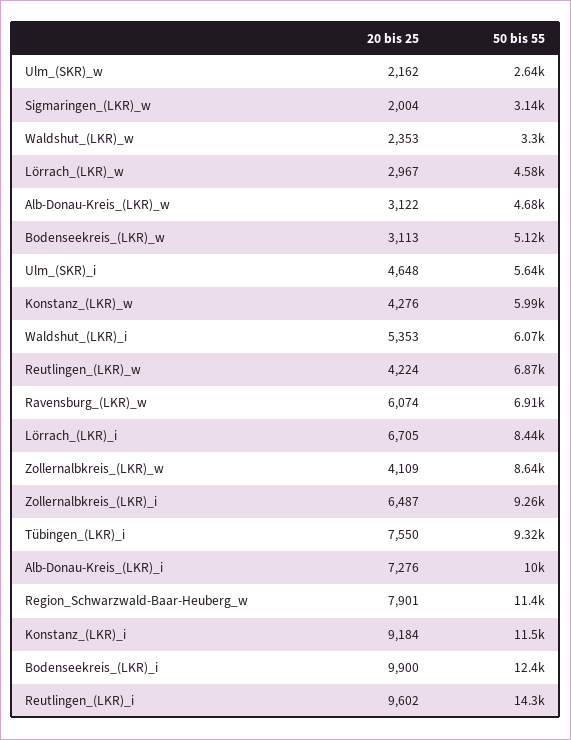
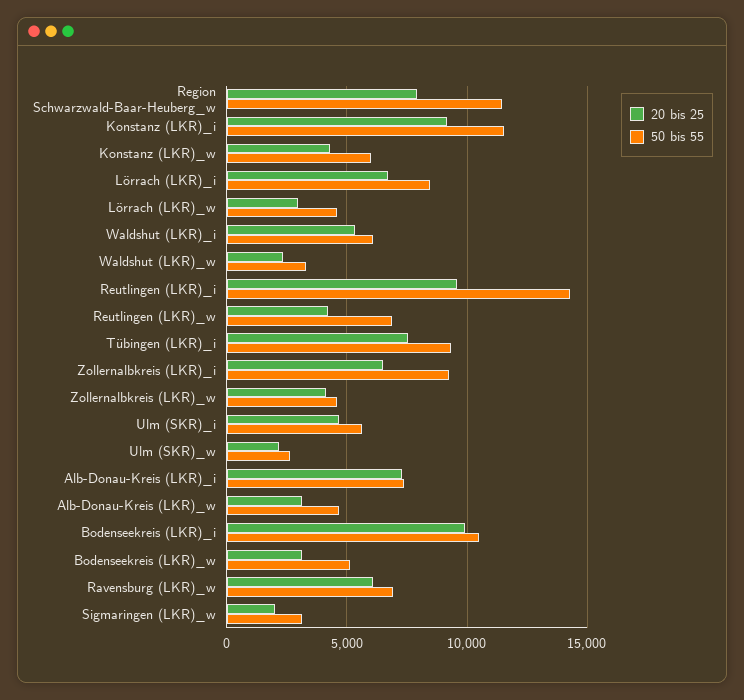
50 bis 55, Zollernalbkreis_(LKR)_w: 8640 -> 4500
50 bis 55, Alb-Donau-Kreis_(LKR)_i: 10000 -> 7500
50 bis 55, Bodenseekreis_(LKR)_i: 12400 -> 10500

